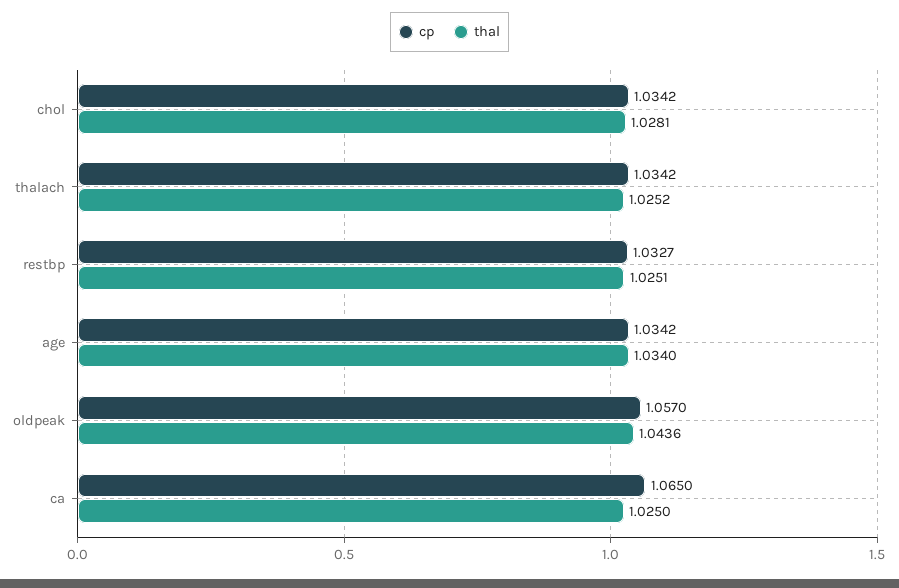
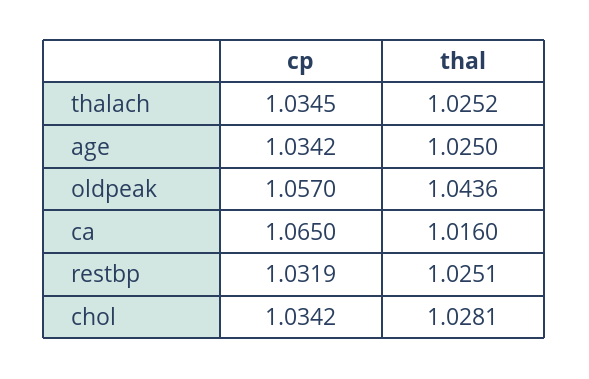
cp, thalach: 1.0342 -> 1.0345
cp, restbp: 1.0327 -> 1.0319
thal, age: 1.034 -> 1.025
thal, ca: 1.025 -> 1.016

